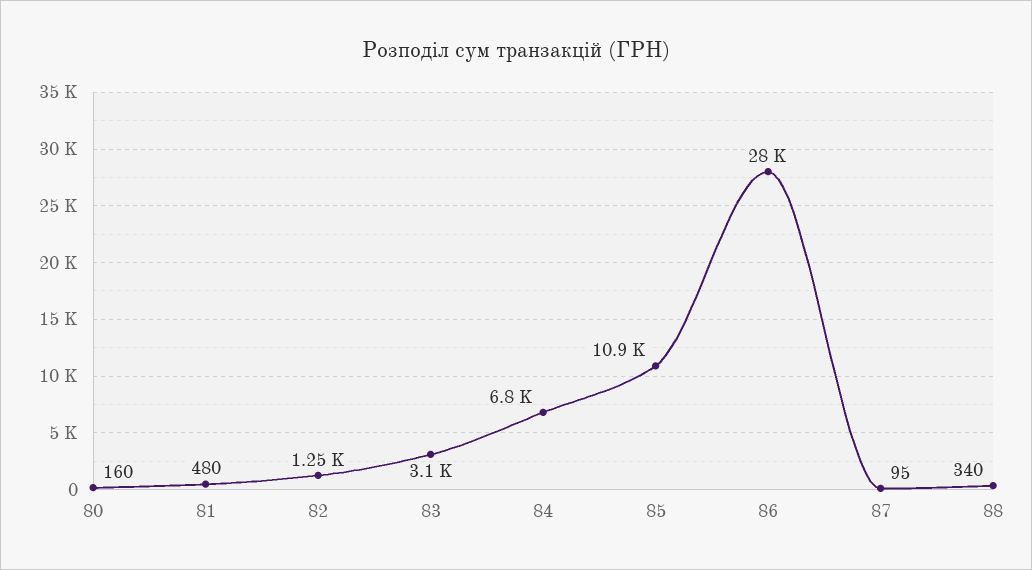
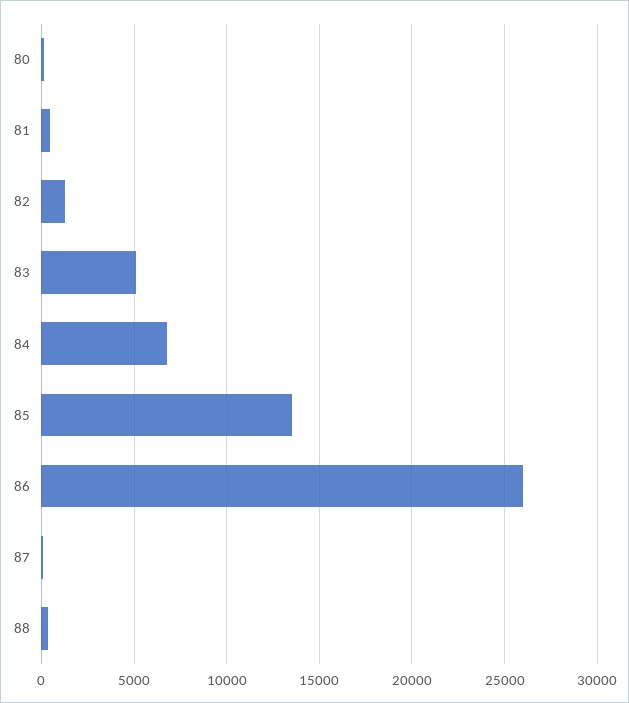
83: 3100 -> 5000
85: 10900 -> 13500
86: 28000 -> 26000

